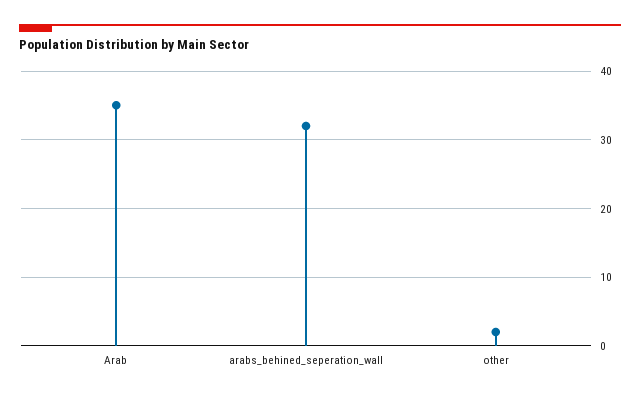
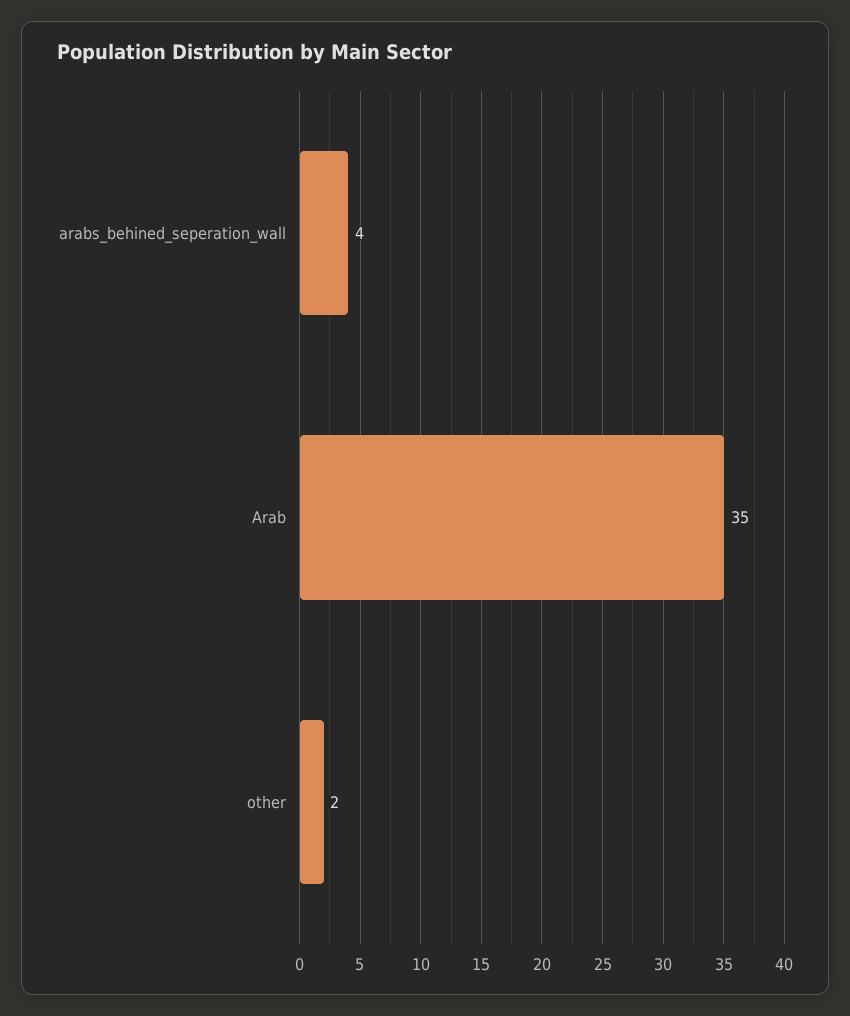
arabs_behined_seperation_wall: 32 -> 4

